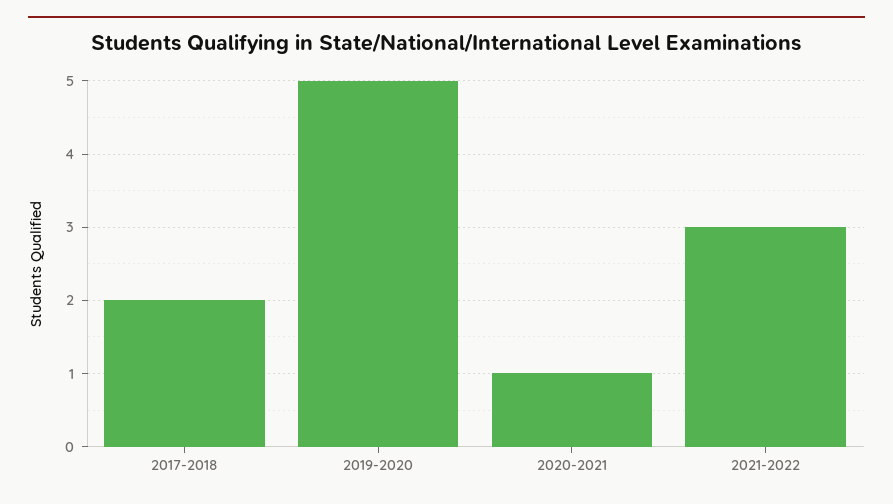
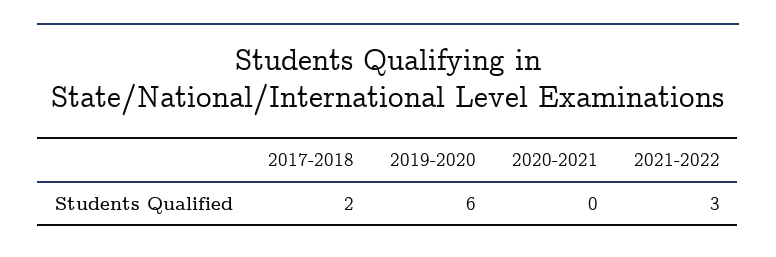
2019-2020: 5 -> 6
2020-2021: 1 -> 0

